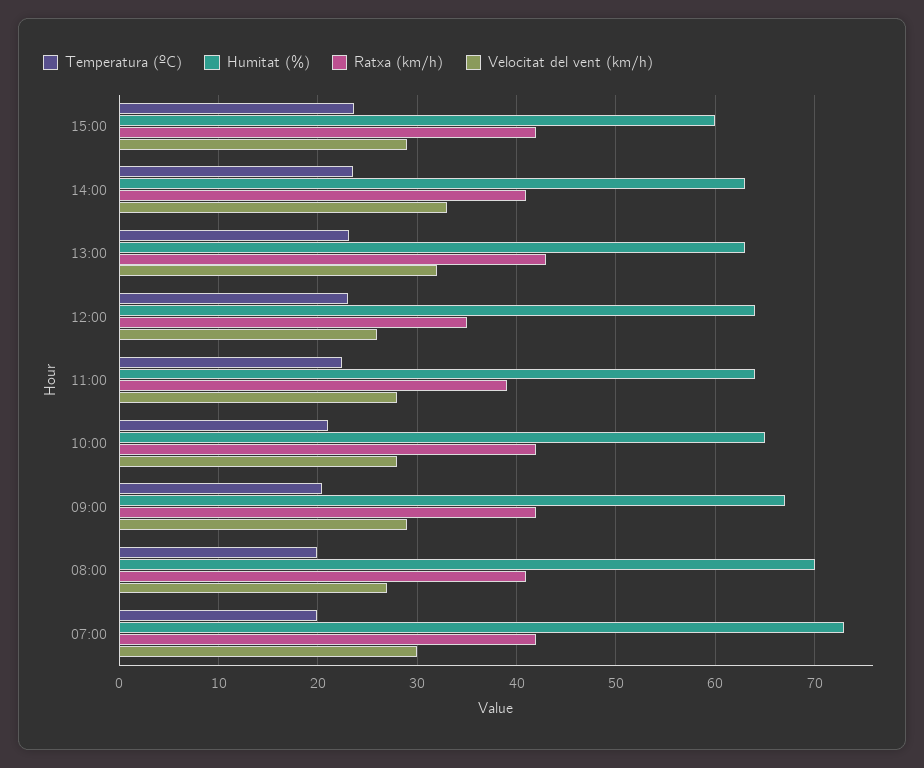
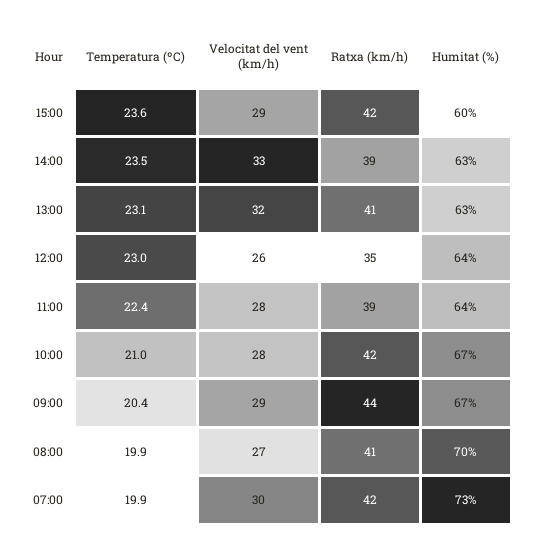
Ratxa (km/h), 14:00: 41 -> 39
Ratxa (km/h), 13:00: 43 -> 41
Humitat (%), 10:00: 65 -> 67
Ratxa (km/h), 09:00: 42 -> 44

